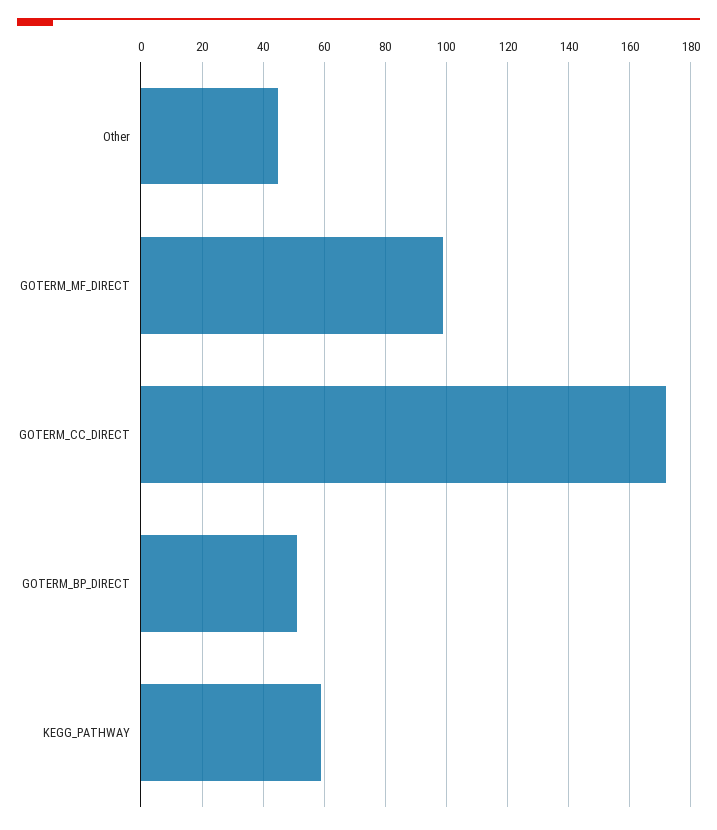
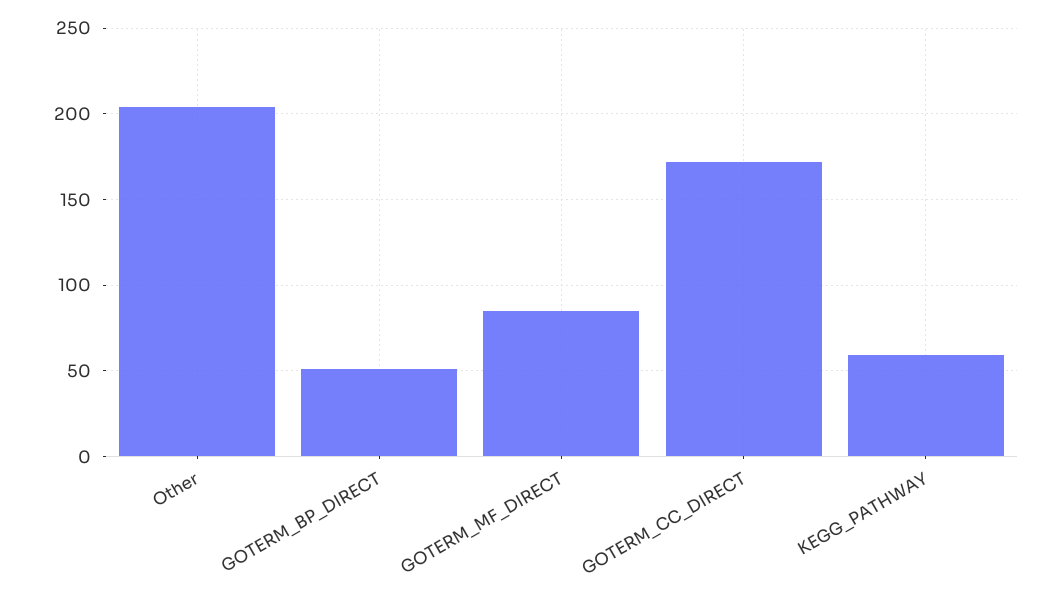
Other: 45 -> 205
GOTERM_MF_DIRECT: 100 -> 85

